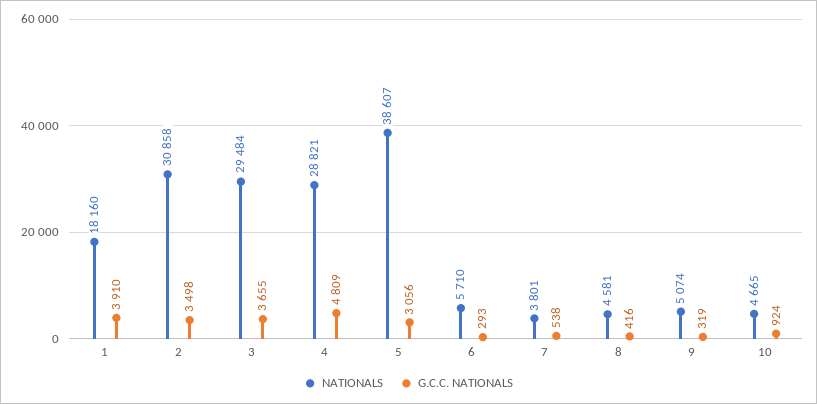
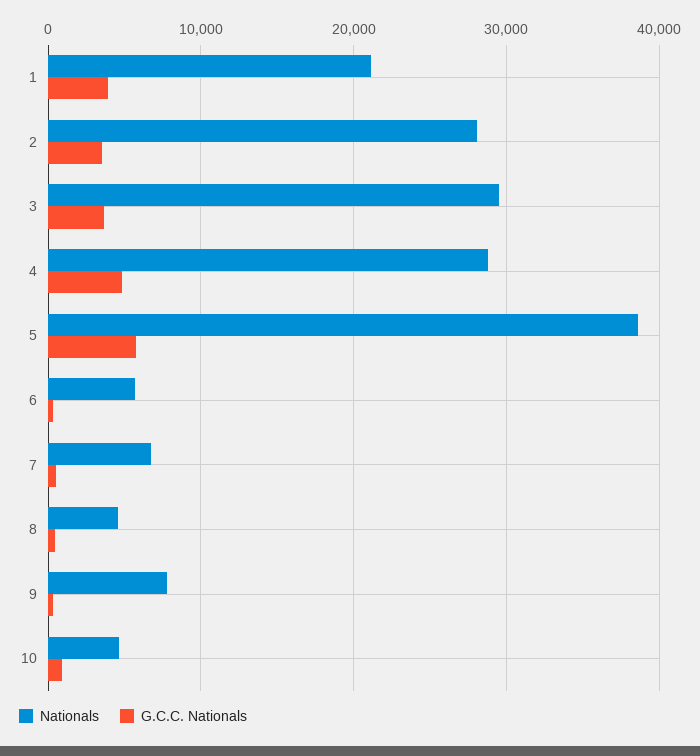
NATIONALS, 1: 18160 -> 21000
NATIONALS, 2: 30858 -> 28000
G.C.C. NATIONALS, 5: 3056 -> 6000
NATIONALS, 7: 3801 -> 7000
NATIONALS, 9: 5074 -> 8000

